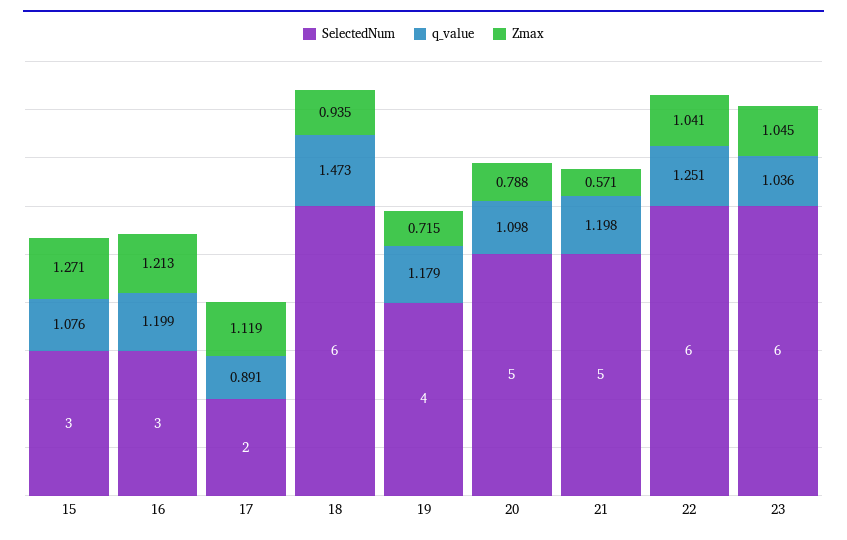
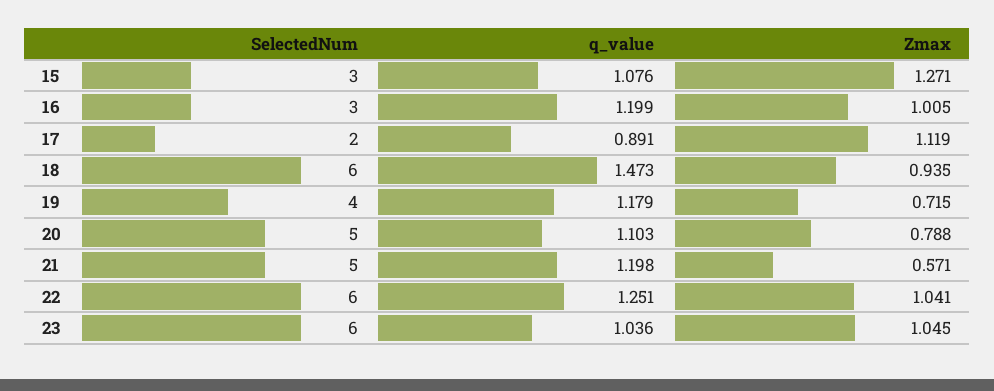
Zmax, 16: 1.213 -> 1.005
q_value, 20: 1.098 -> 1.103

